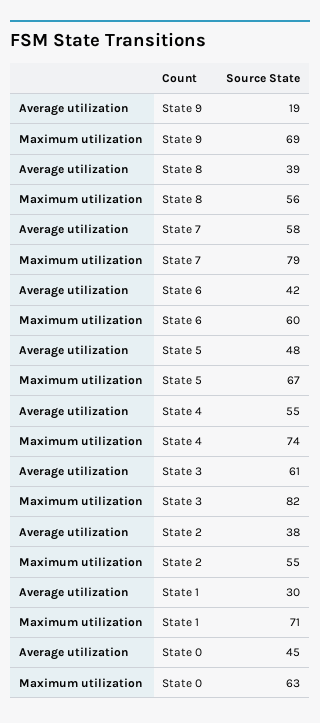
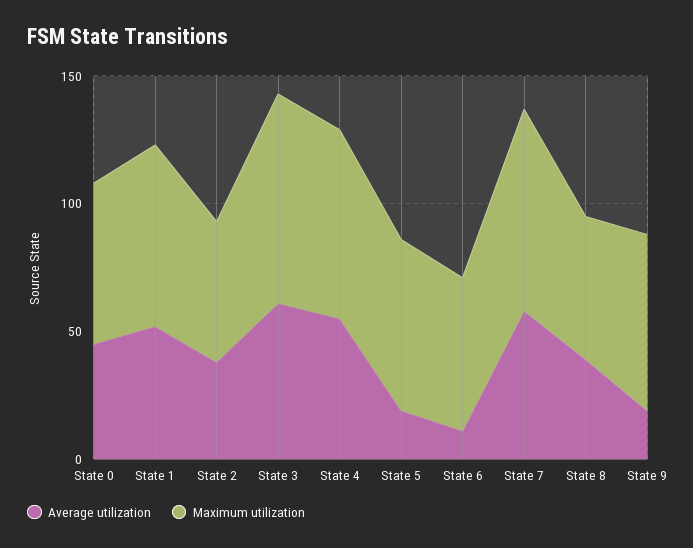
Average utilization, State 6: 42 -> 10
Average utilization, State 5: 48 -> 20
Average utilization, State 1: 30 -> 50

